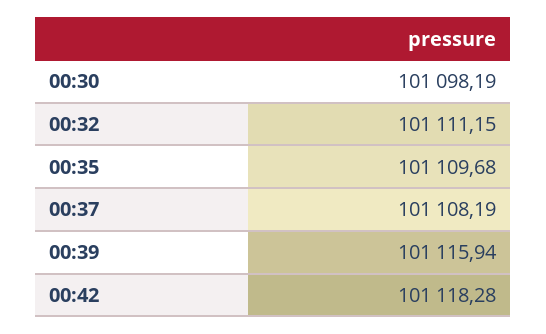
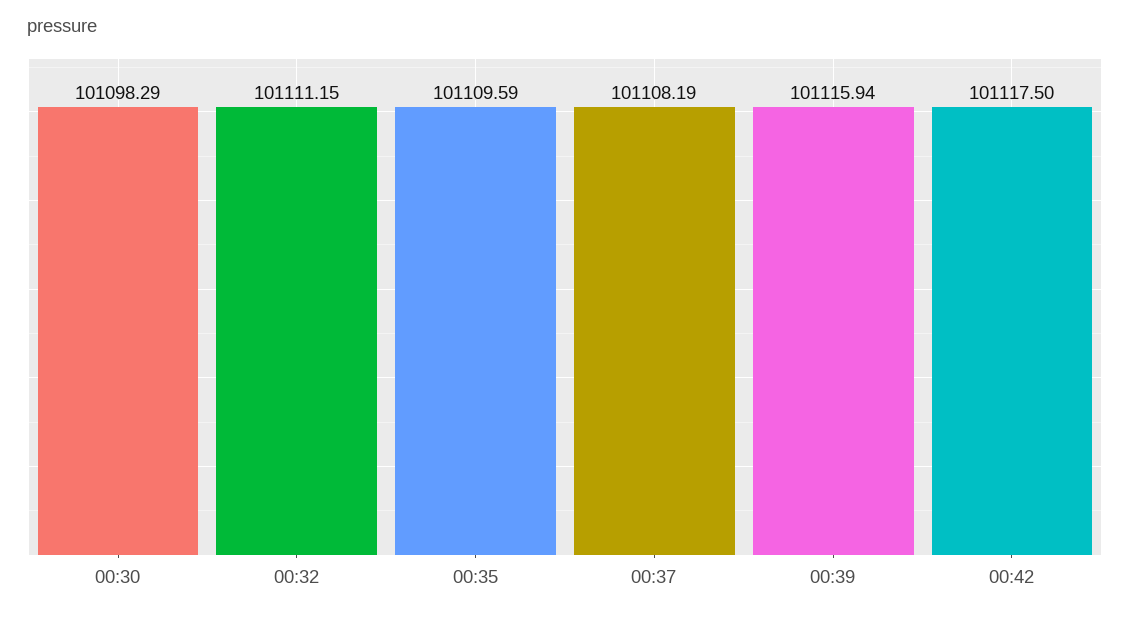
00:30: 101098.19 -> 101098.29
00:35: 101109.68 -> 101109.59
00:42: 101118.28 -> 101117.5

